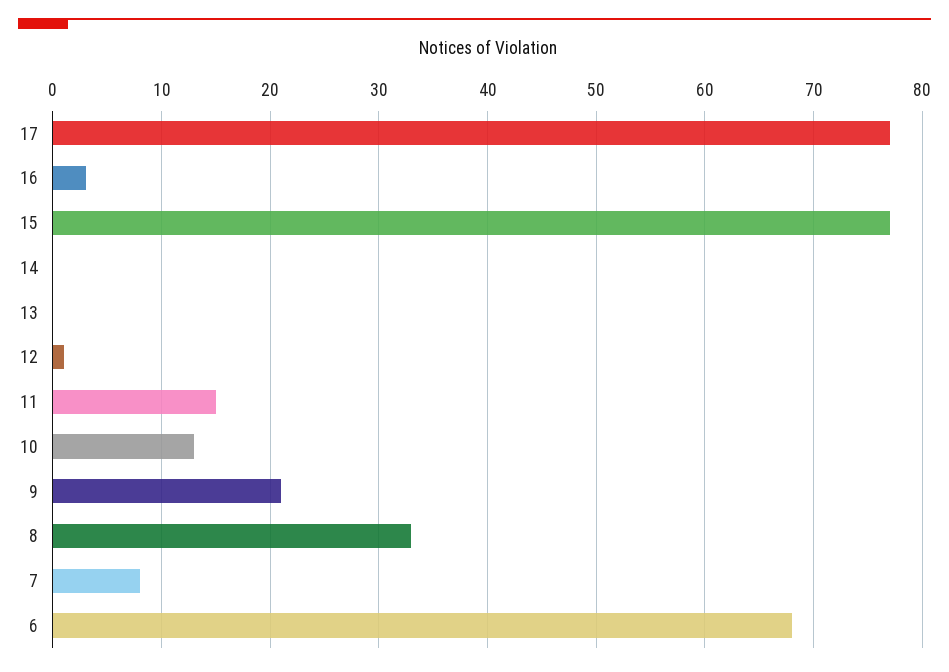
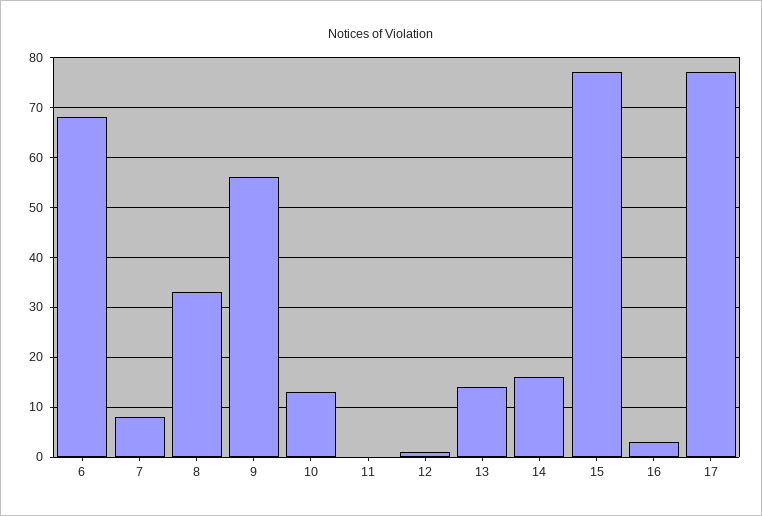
14: 0 -> 15
13: 0 -> 15
11: 15 -> 0
9: 21 -> 55

